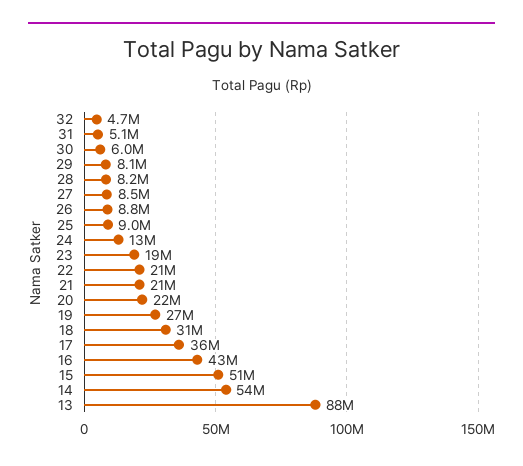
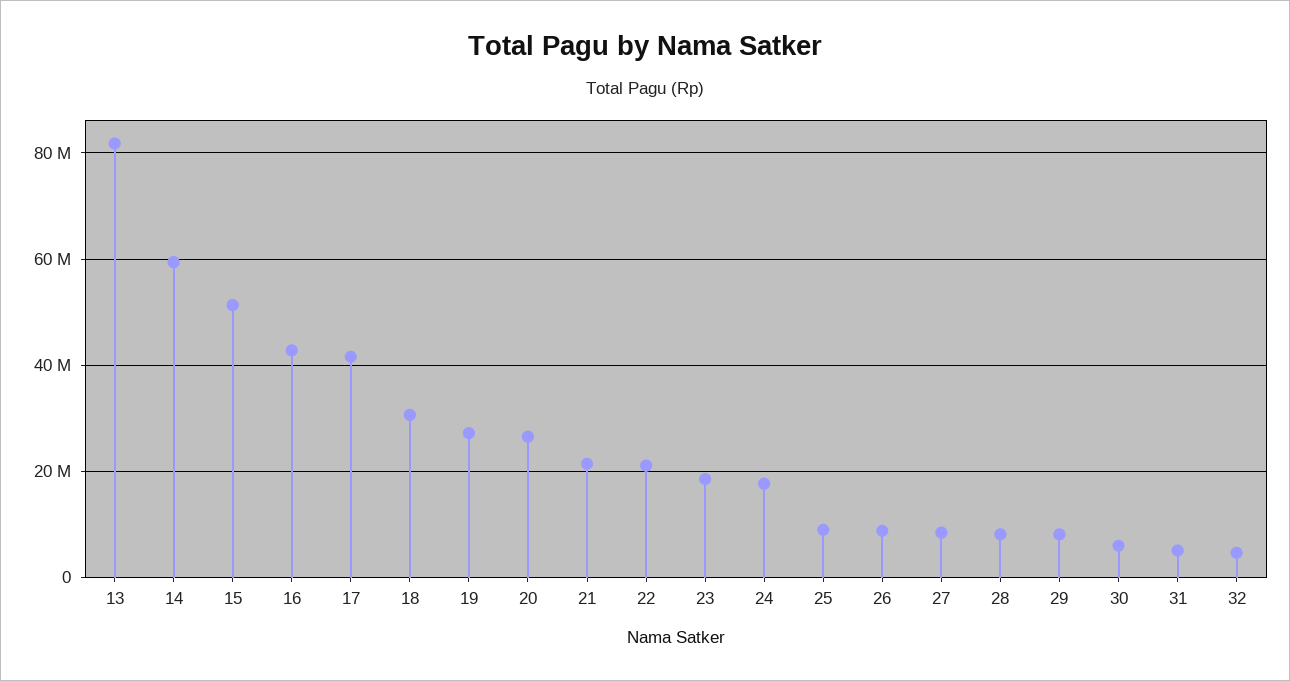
24: 13000000 -> 18000000
20: 22000000 -> 26000000
17: 36000000 -> 42000000
14: 54000000 -> 60000000
13: 88000000 -> 82000000

